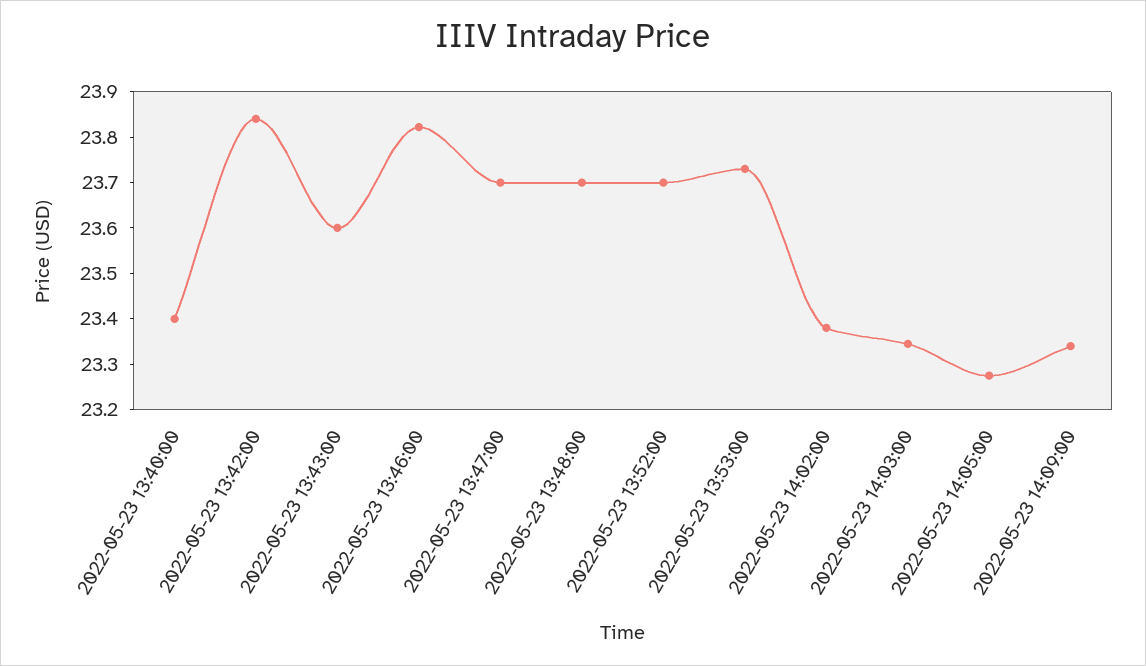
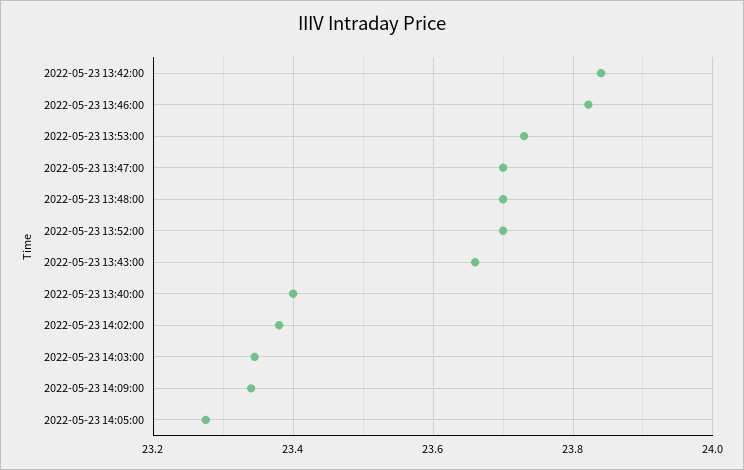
2022-05-23 13:43:00: 23.6 -> 23.66

